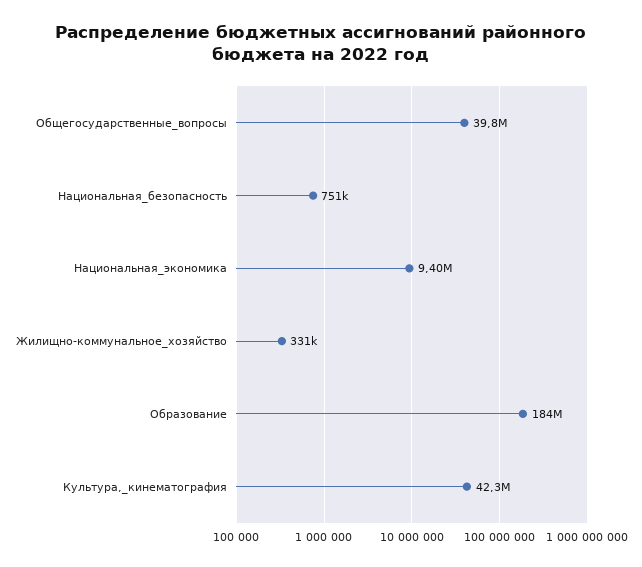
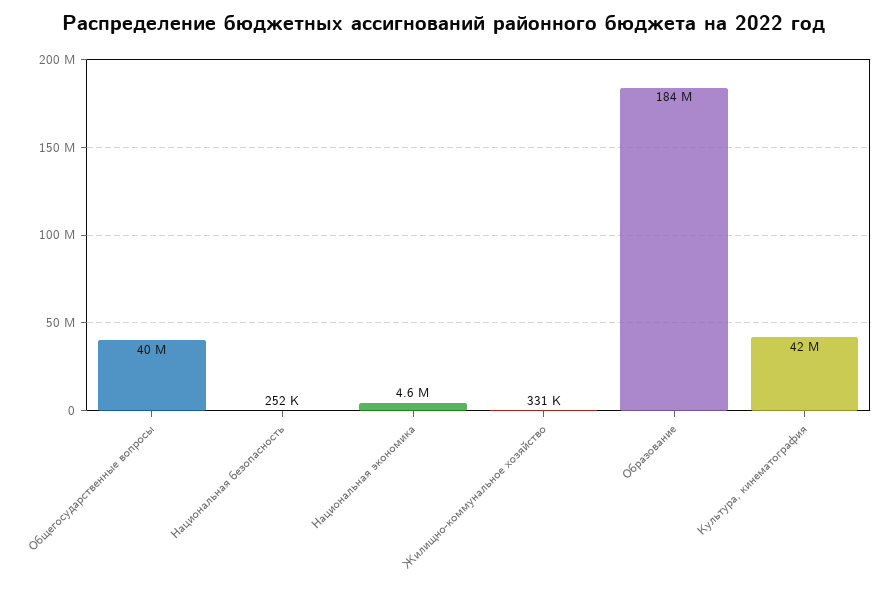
Национальная_безопасность: 751000 -> 252000
Национальная_экономика: 9400000 -> 4600000

